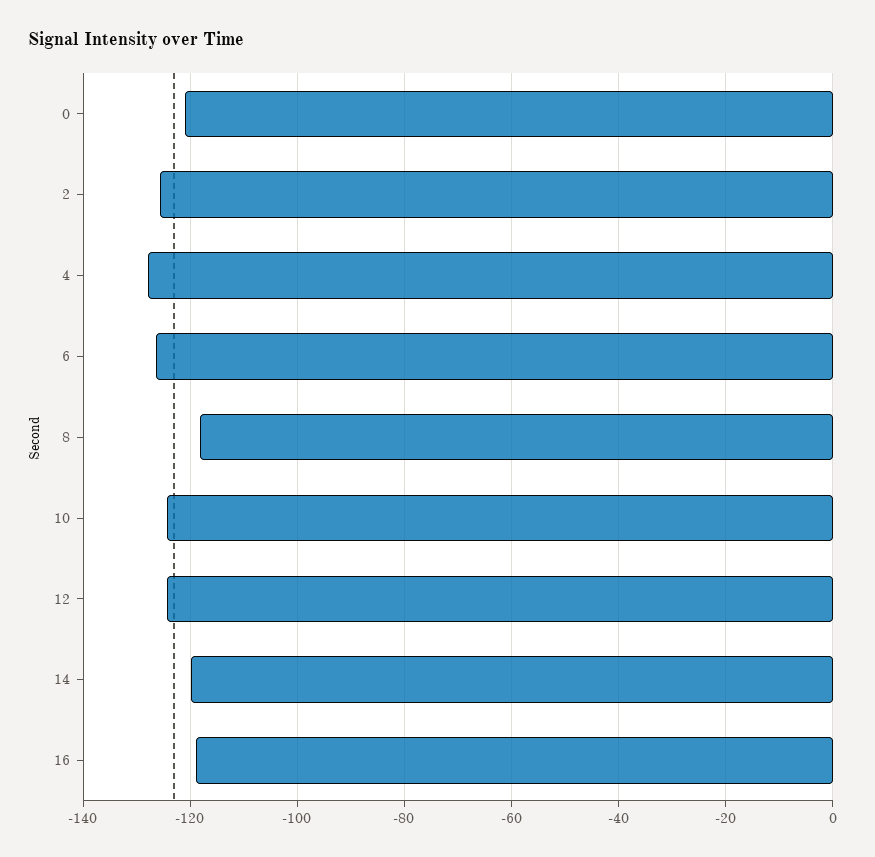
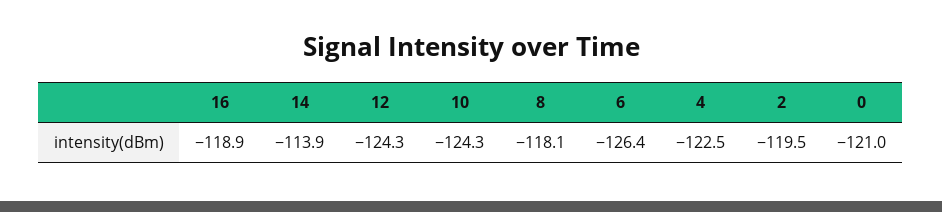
2: -126 -> -119.5
4: -128 -> -122.5
14: -120 -> -113.9

